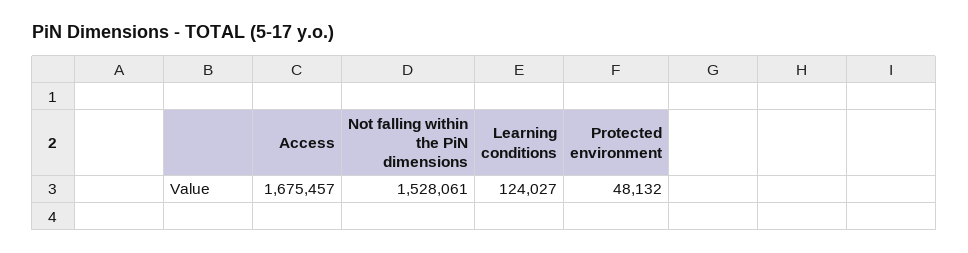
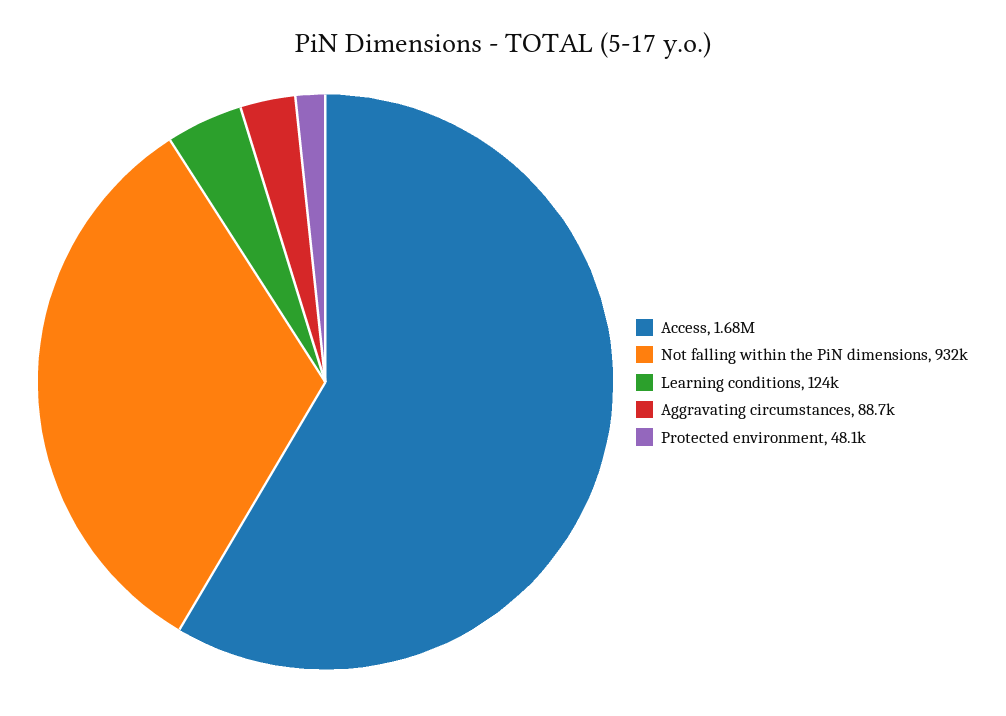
Not falling within the PiN dimensions: 1528061 -> 932000
Aggravating circumstances: none -> 88700

